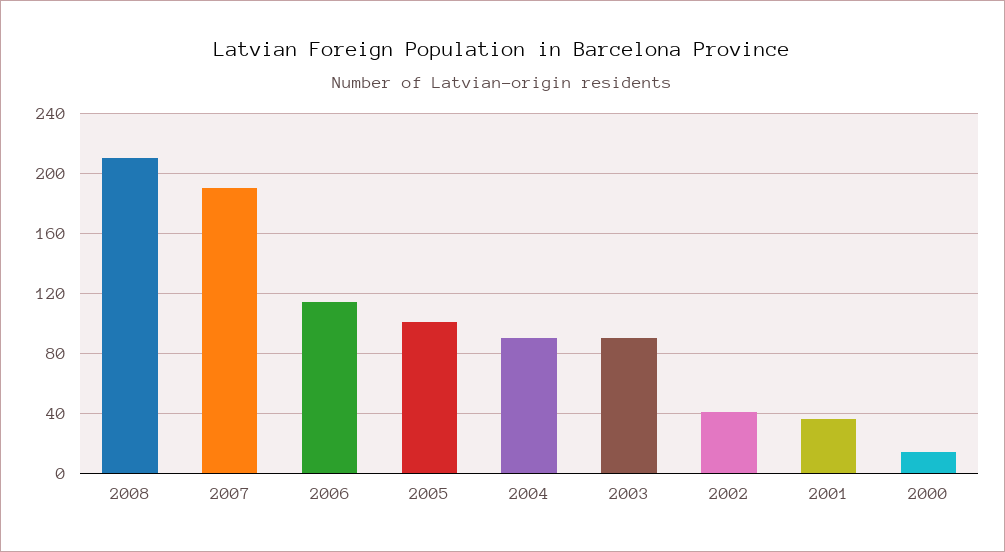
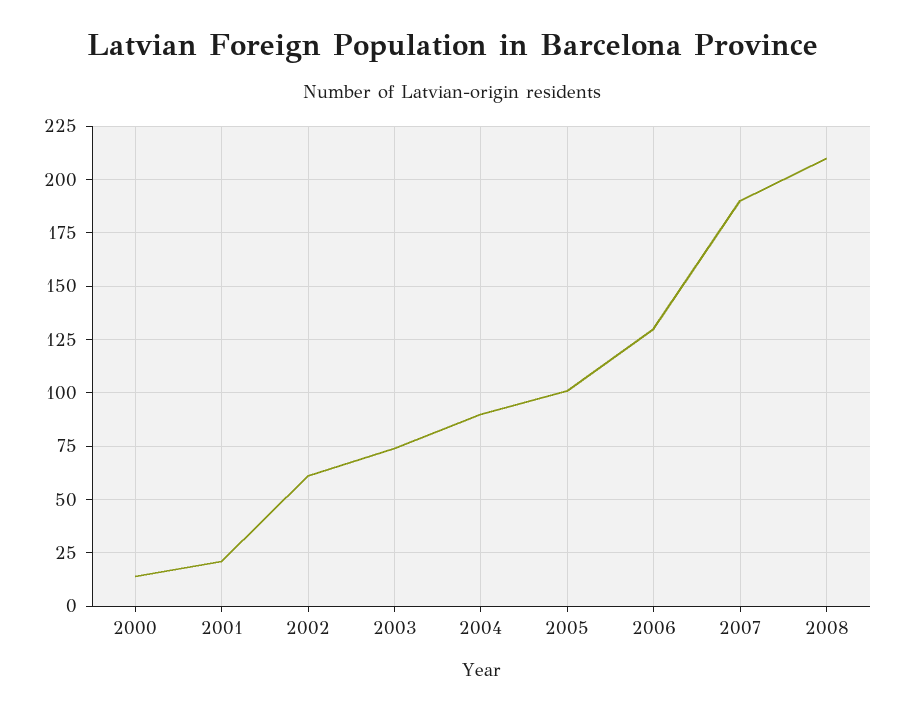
2006: 115 -> 130
2003: 90 -> 75
2002: 40 -> 60
2001: 35 -> 20

